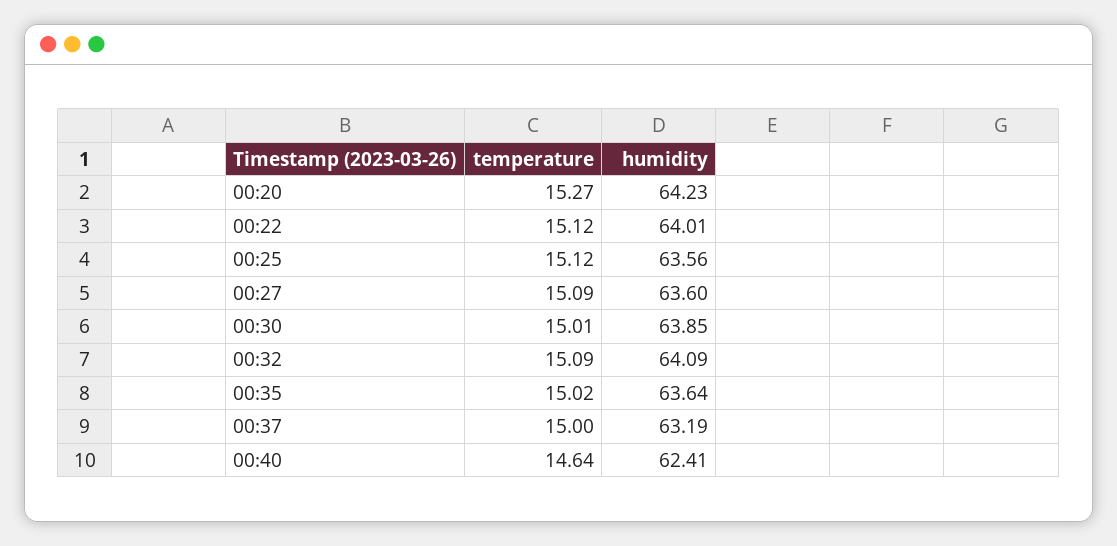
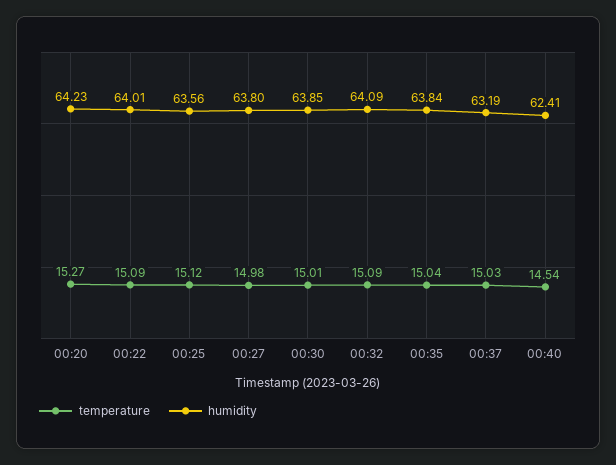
temperature, 00:22: 15.12 -> 15.09
temperature, 00:27: 15.09 -> 14.98
humidity, 00:27: 63.6 -> 63.8
temperature, 00:35: 15.02 -> 15.04
humidity, 00:35: 63.64 -> 63.84
temperature, 00:37: 15 -> 15.03
temperature, 00:40: 14.64 -> 14.54

